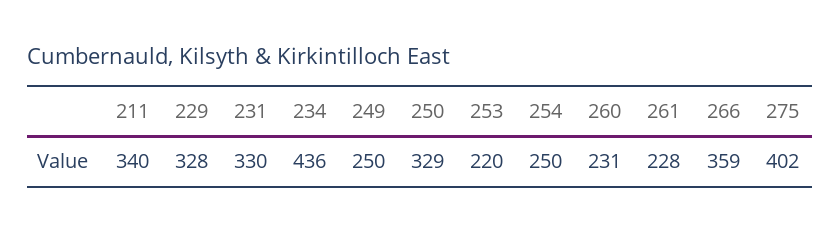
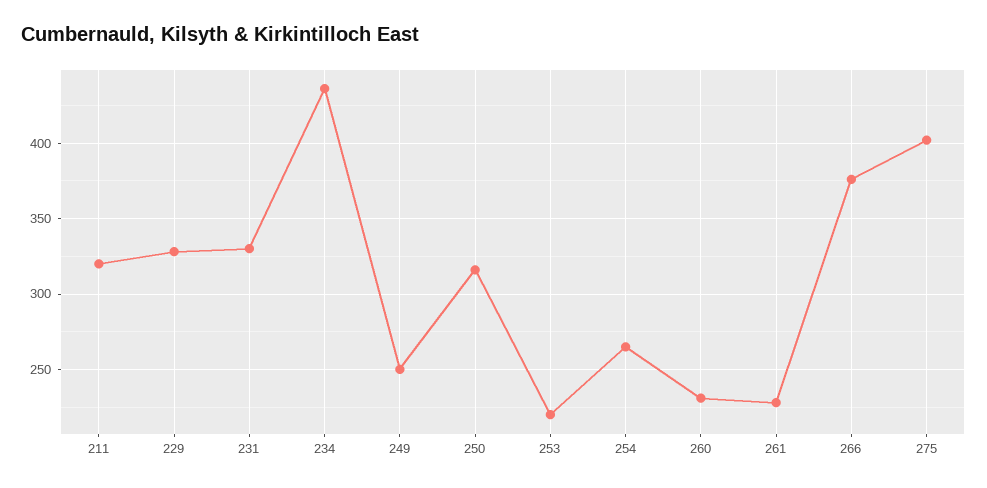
211: 340 -> 320
250: 329 -> 315
254: 250 -> 265
266: 359 -> 375

